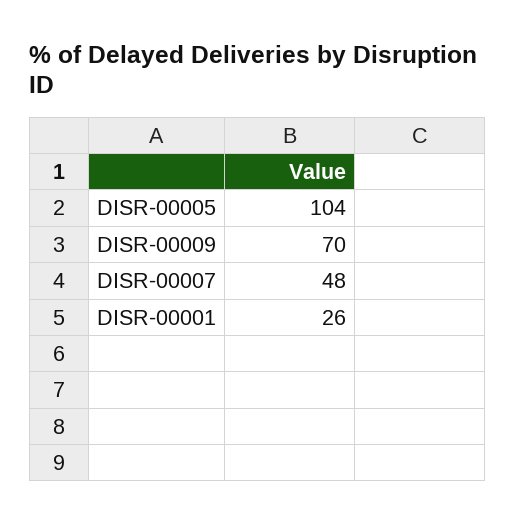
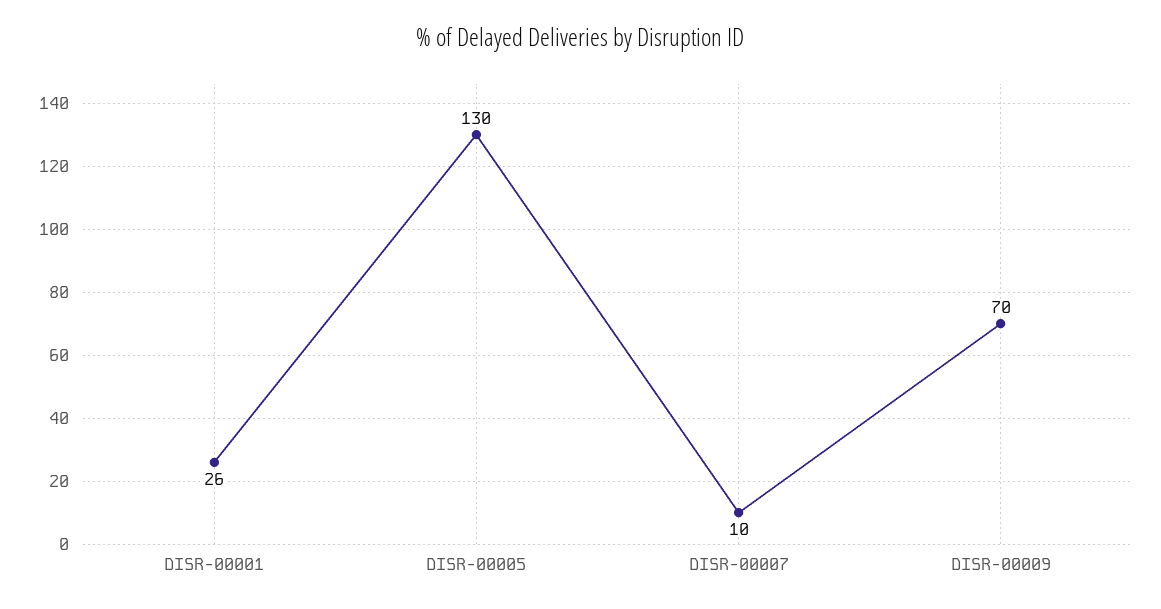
DISR-00005: 104 -> 130
DISR-00007: 48 -> 10

